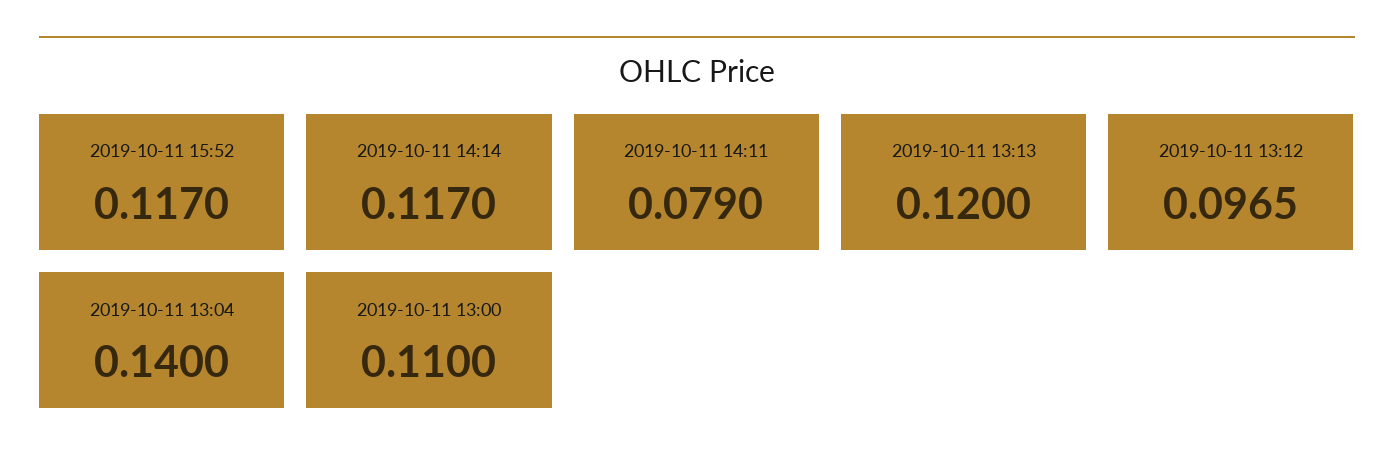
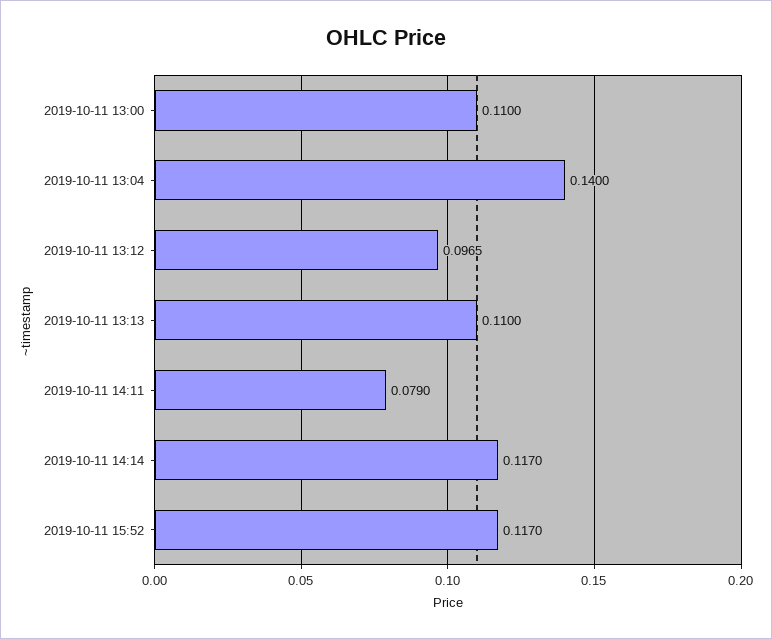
2019-10-11 13:13: 0.12 -> 0.11

